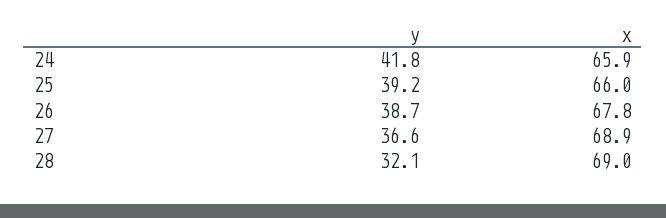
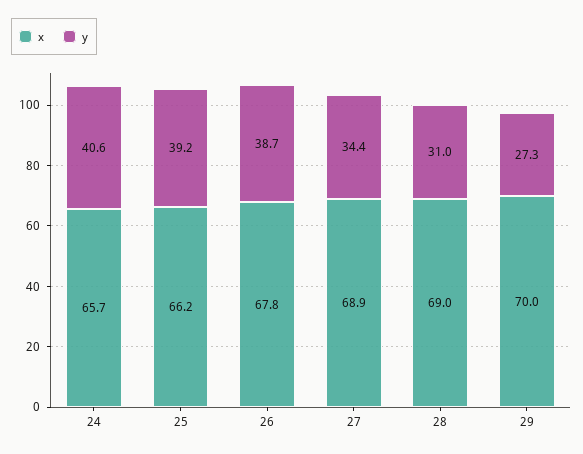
y, 24: 41.8 -> 40.6
x, 24: 65.9 -> 65.7
x, 25: 66 -> 66.2
y, 27: 36.6 -> 34.4
y, 28: 32.1 -> 31
x, 29: none -> 70
y, 29: none -> 27.3

